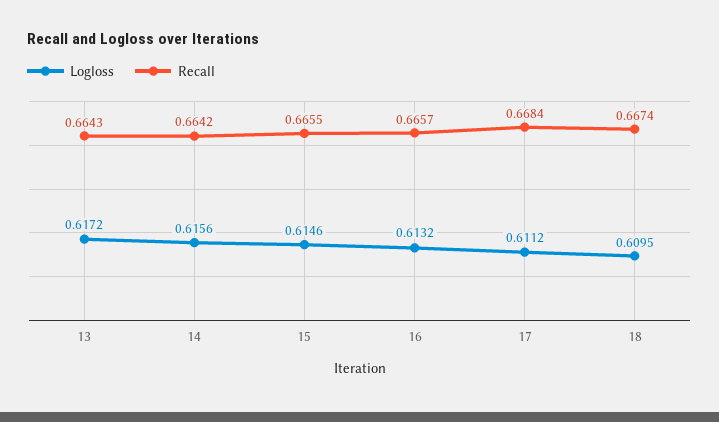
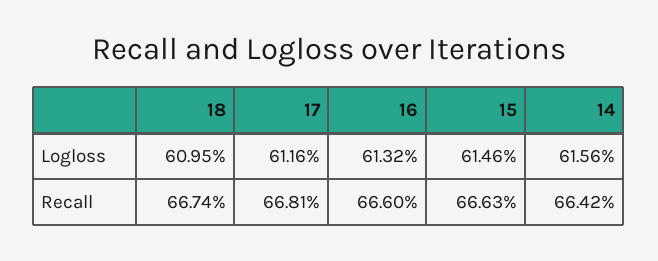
Logloss, 13: 0.6172 -> none
Recall, 13: 0.6643 -> none
Recall, 15: 0.6655 -> 0.6663
Recall, 16: 0.6657 -> 0.666
Logloss, 17: 0.6112 -> 0.6116
Recall, 17: 0.6684 -> 0.6681

